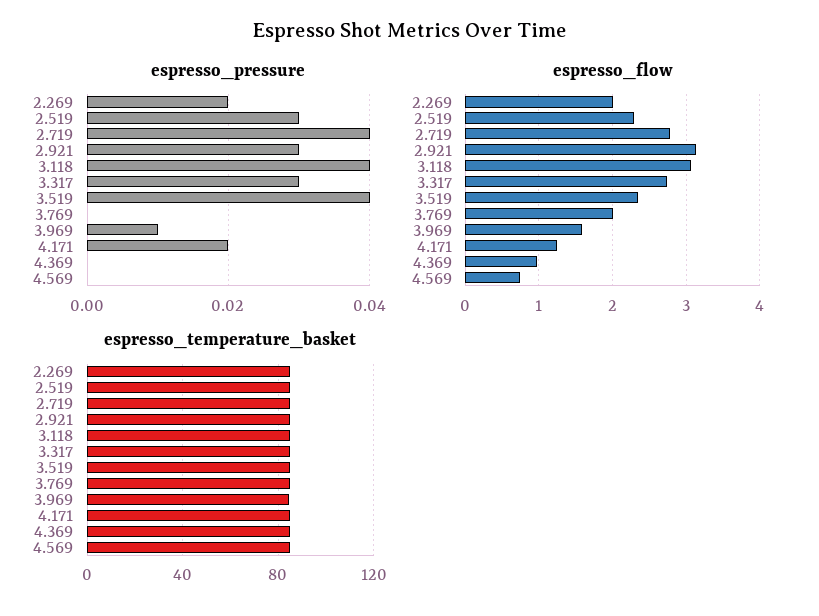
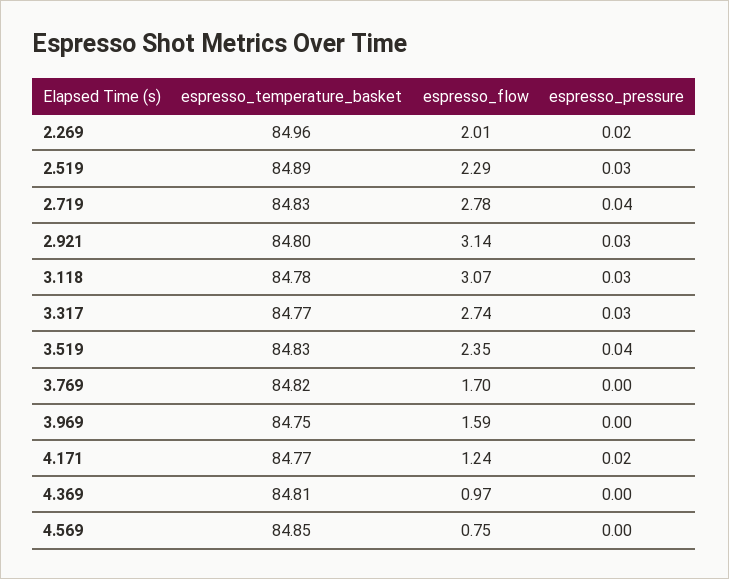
espresso_pressure, 3.118: 0.04 -> 0.03
espresso_pressure, 3.969: 0.01 -> 0
espresso_flow, 3.769: 2 -> 1.7

